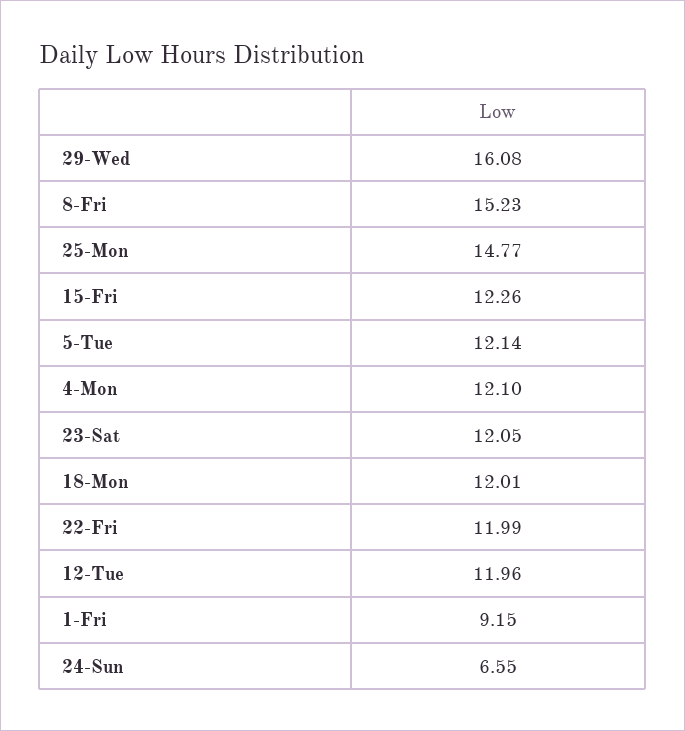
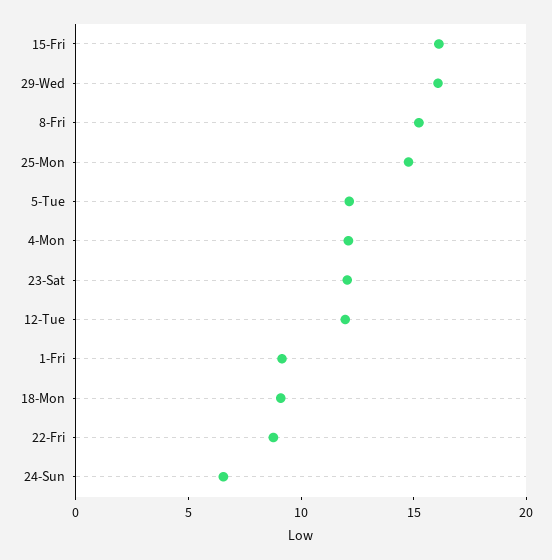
15-Fri: 12.26 -> 16
18-Mon: 12.01 -> 9
22-Fri: 11.99 -> 9

